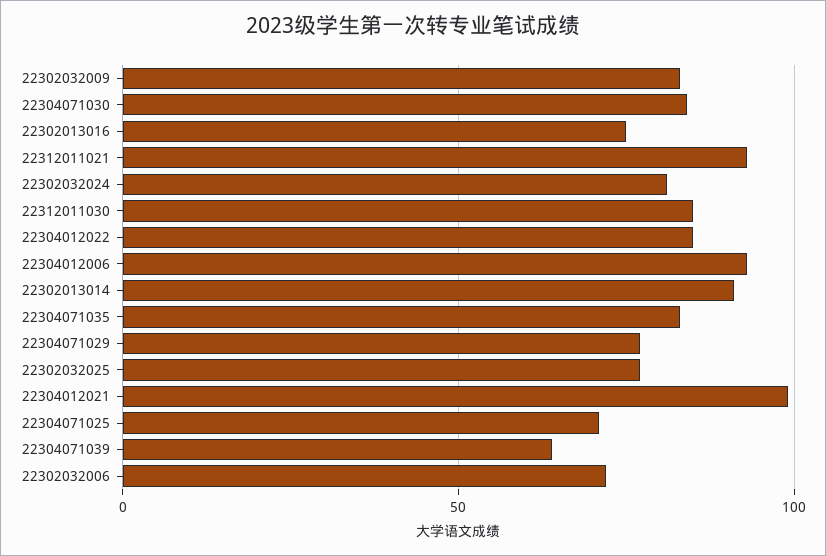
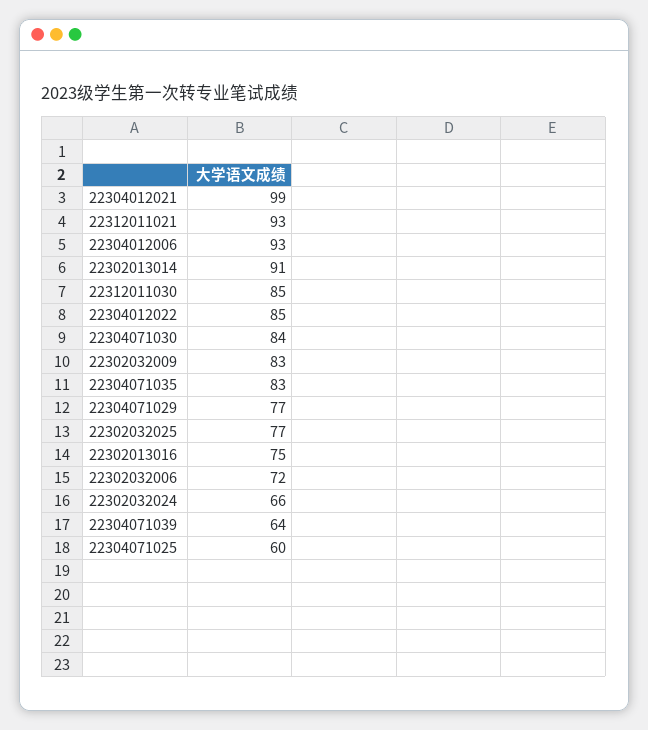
22302032024: 80 -> 66
22304071025: 70 -> 60

